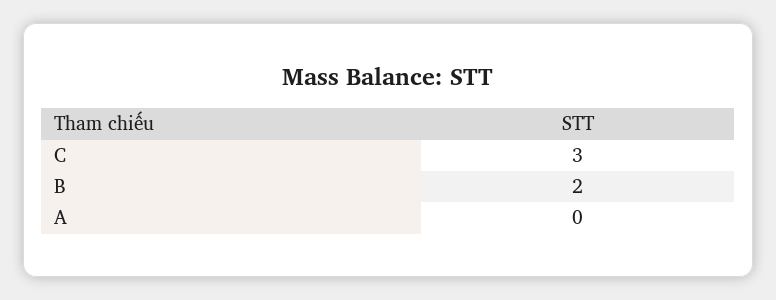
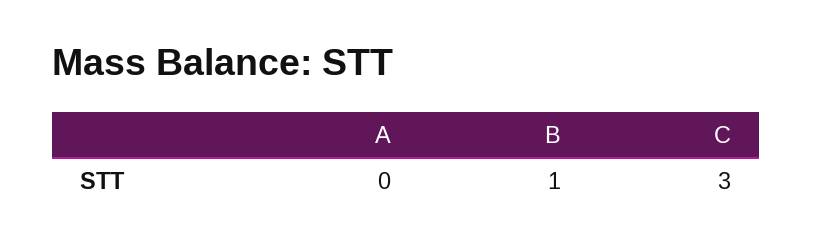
B: 2 -> 1

